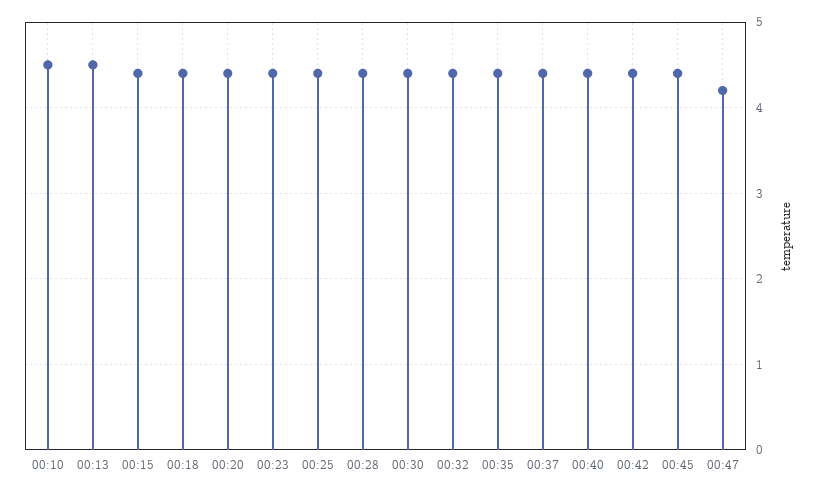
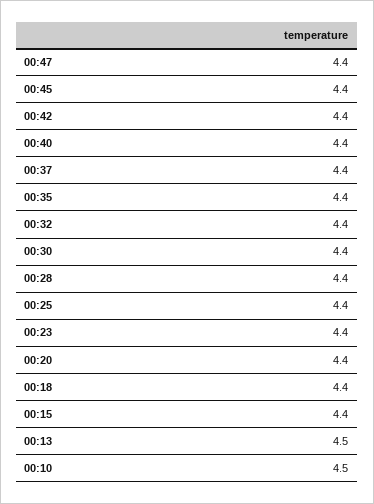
00:47: 4.2 -> 4.4

